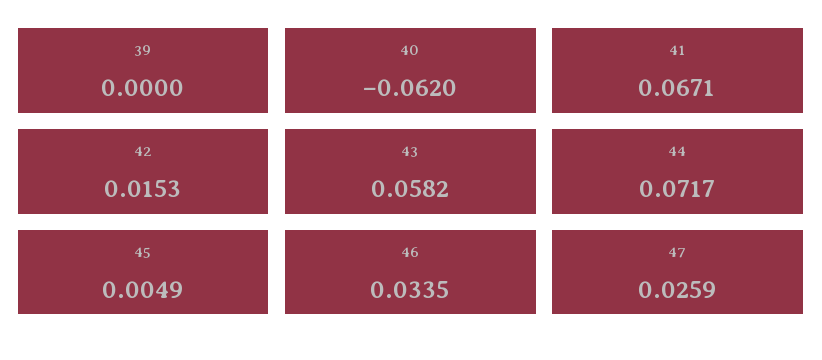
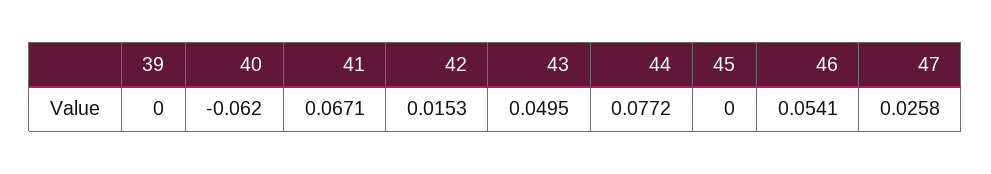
43: 0.0582 -> 0.0495
44: 0.0717 -> 0.0772
45: 0.0049 -> 0
46: 0.0335 -> 0.0541
47: 0.0259 -> 0.0258

